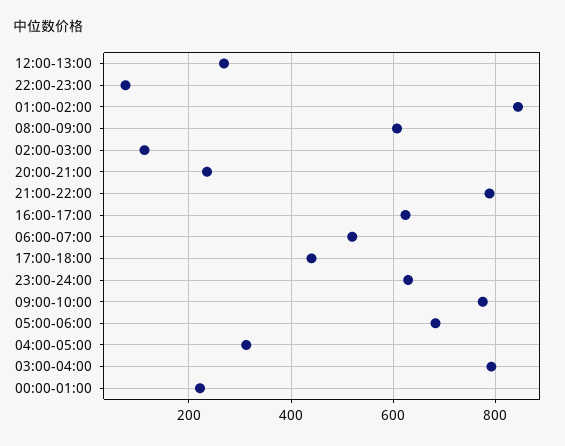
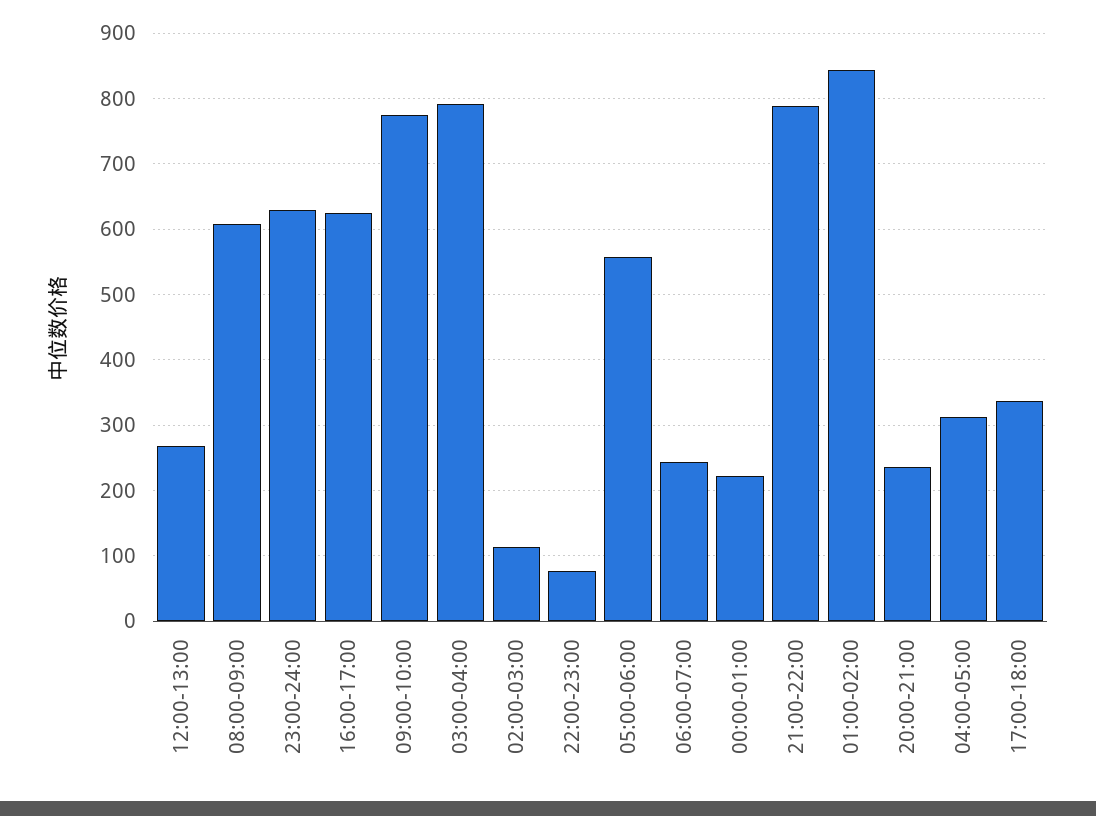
06:00-07:00: 520 -> 240
17:00-18:00: 440 -> 340
05:00-06:00: 680 -> 560

